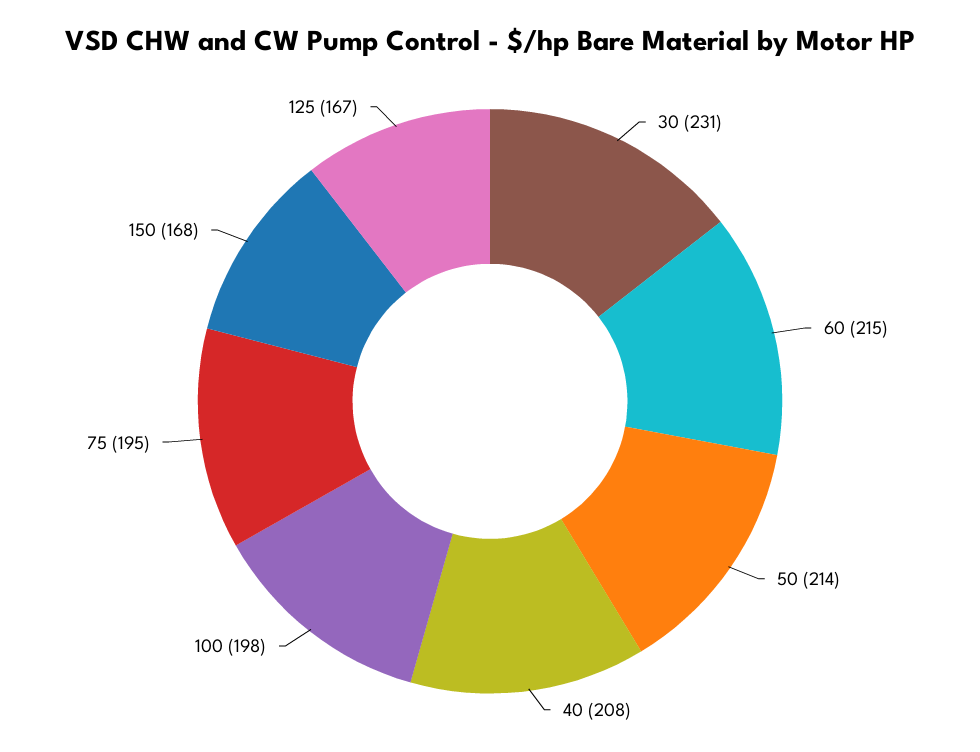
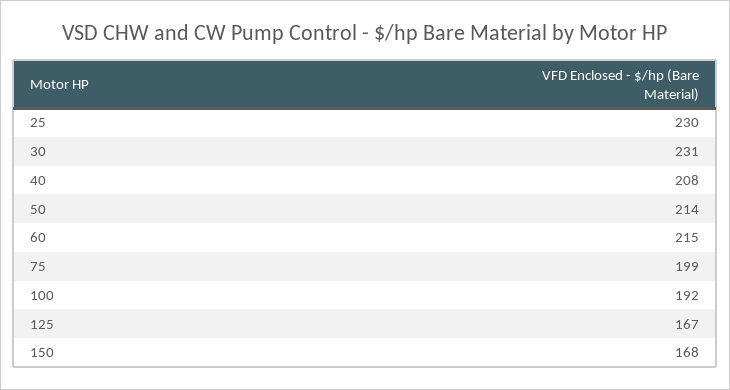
100: 198 -> 192
75: 195 -> 199
25: none -> 230

